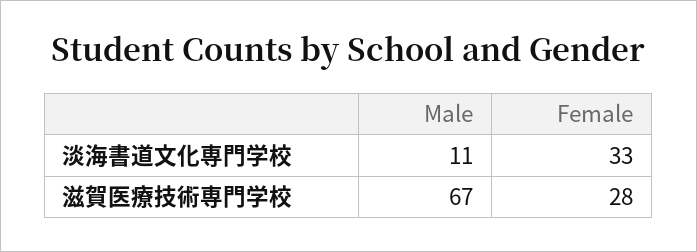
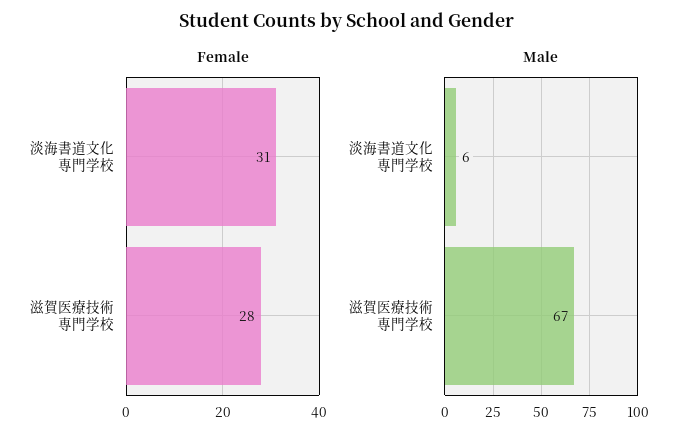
Male, 淡海書道文化専門学校: 11 -> 6
Female, 淡海書道文化専門学校: 33 -> 31

